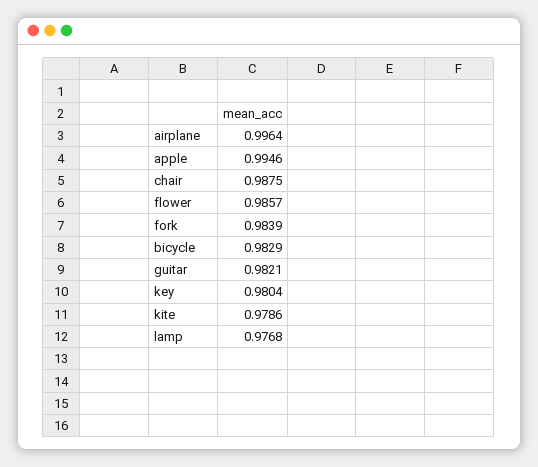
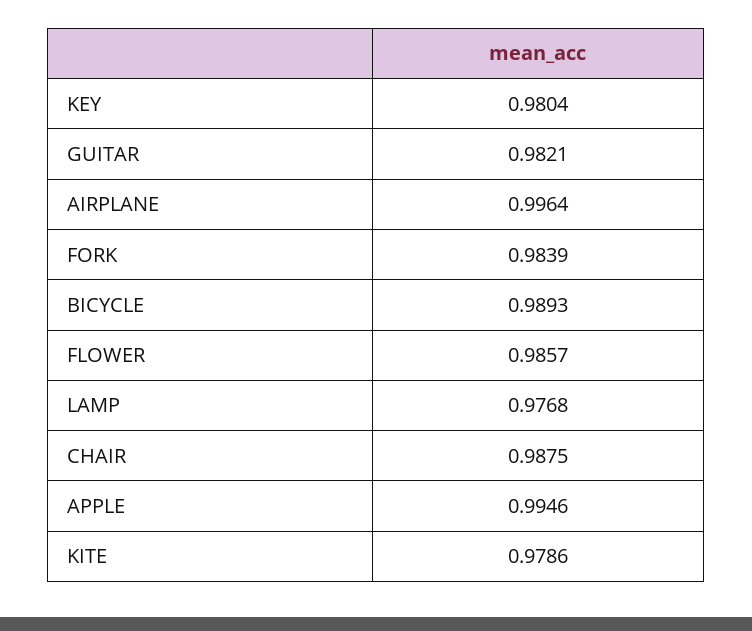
bicycle: 0.9829 -> 0.9893

